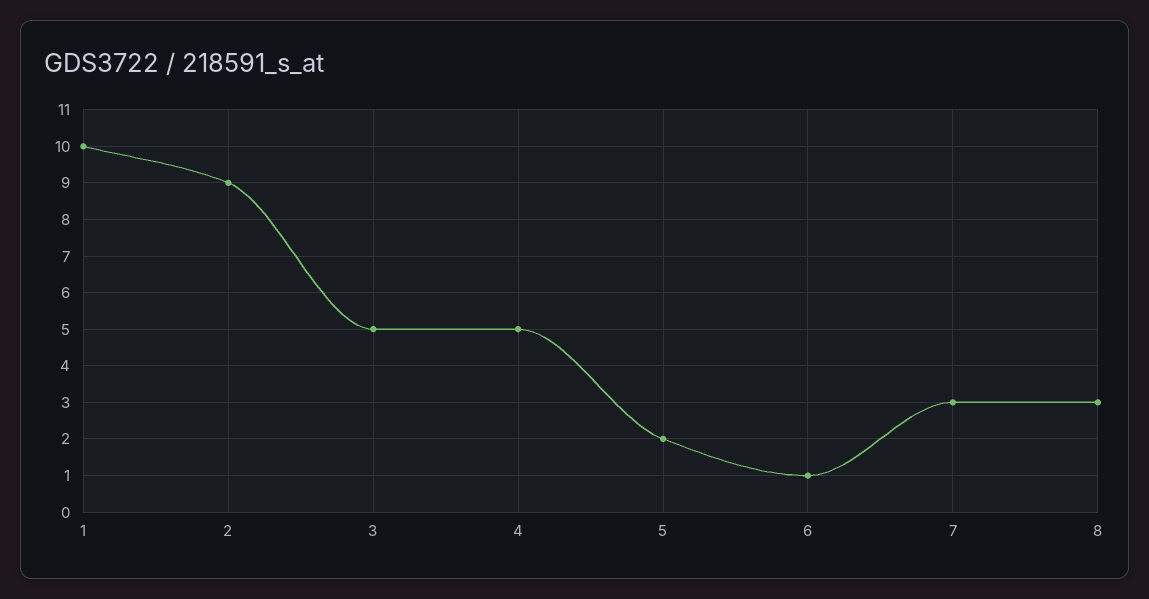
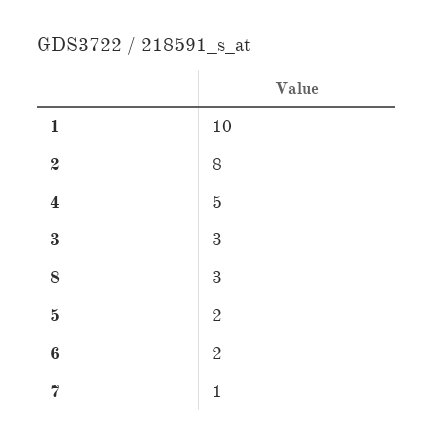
2: 9 -> 8
3: 5 -> 3
6: 1 -> 2
7: 3 -> 1

